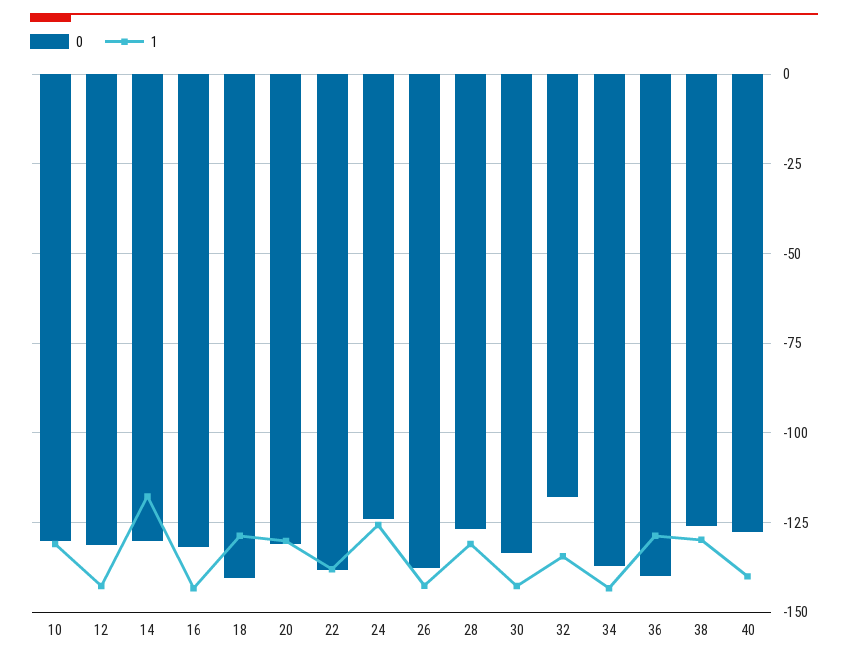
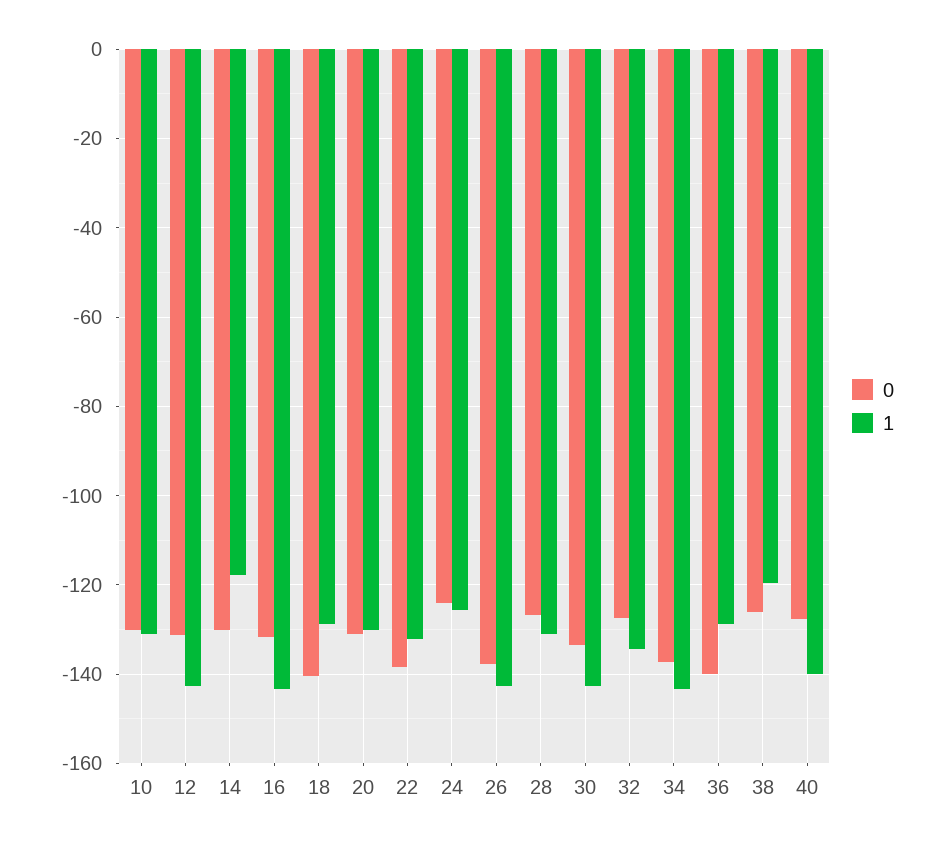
1, 22: -137.5 -> -132
0, 32: -117.5 -> -128
1, 38: -130 -> -120

